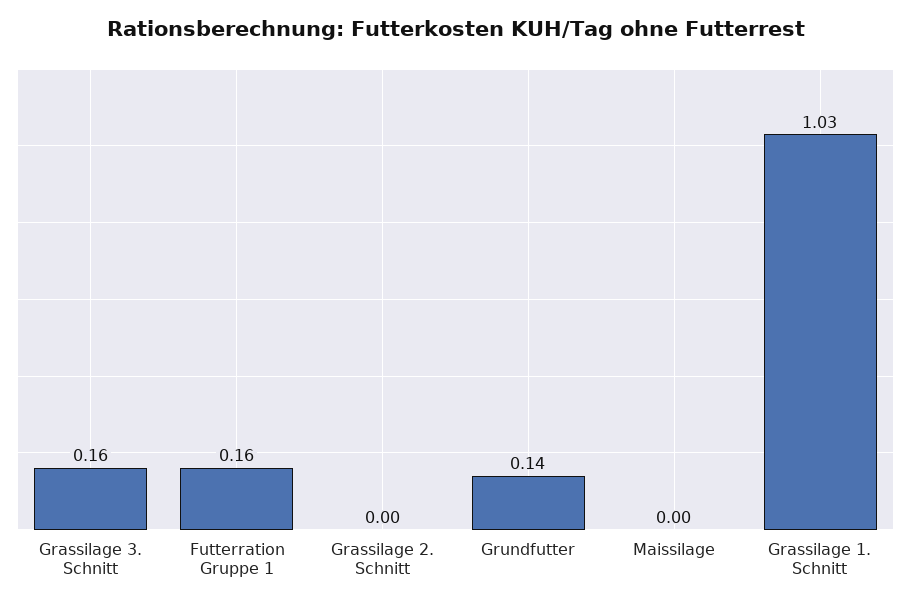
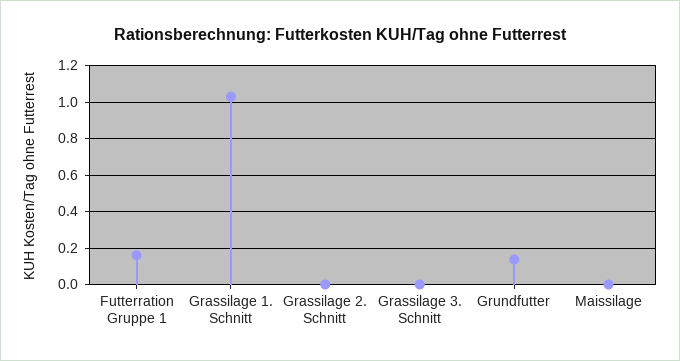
Grassilage 3. Schnitt: 0.16 -> 0

